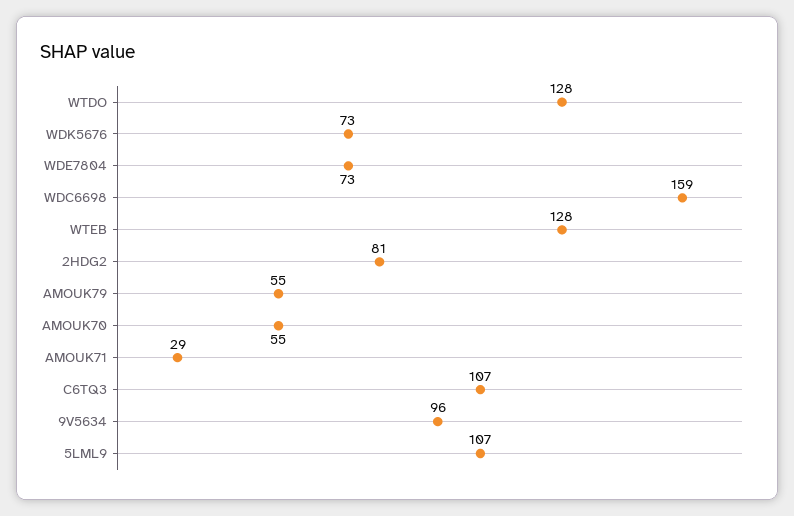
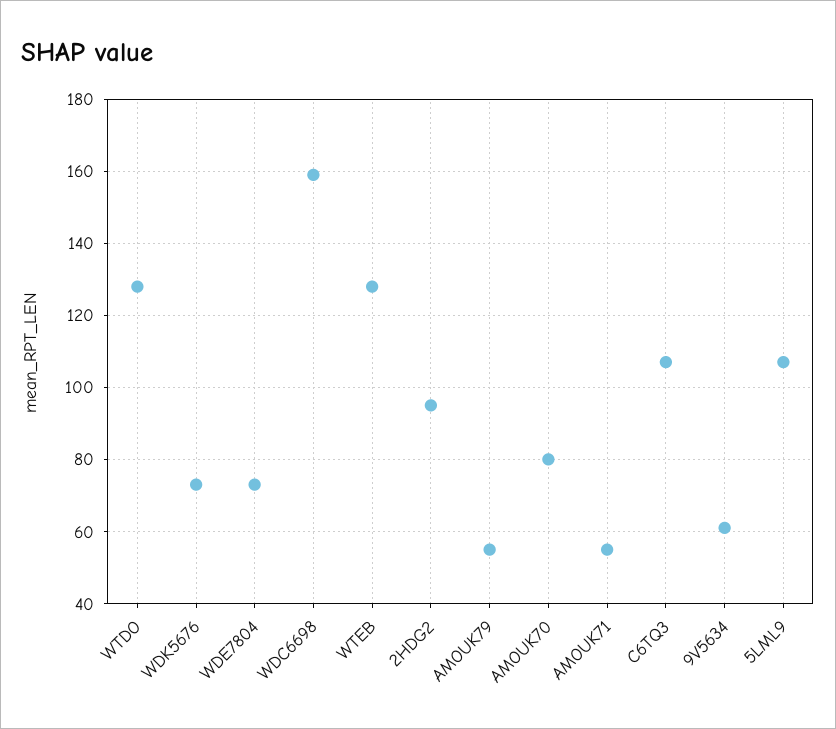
2HDG2: 81 -> 95
AMOUK70: 55 -> 80
AMOUK71: 29 -> 55
9V5634: 96 -> 60

